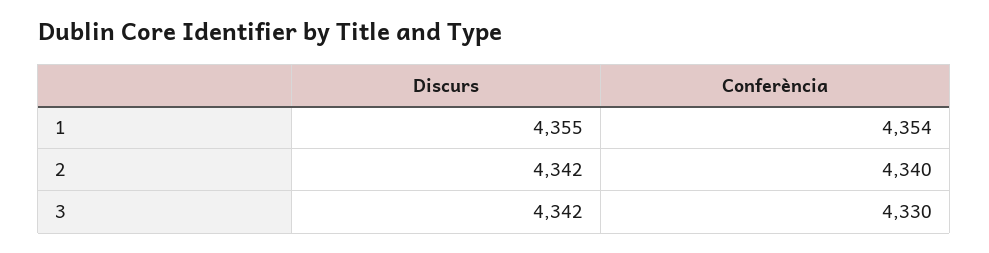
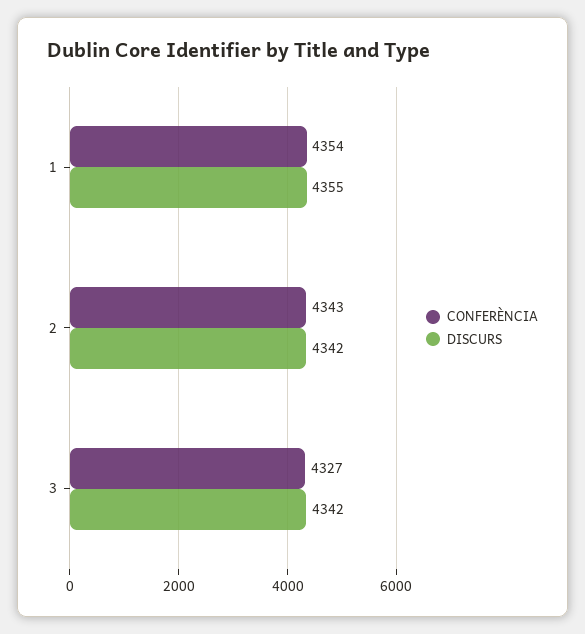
Conferència, 2: 4340 -> 4343
Conferència, 3: 4330 -> 4327

